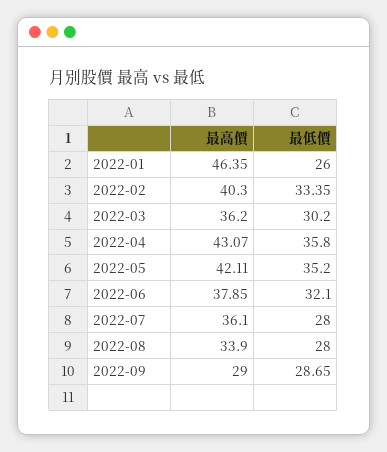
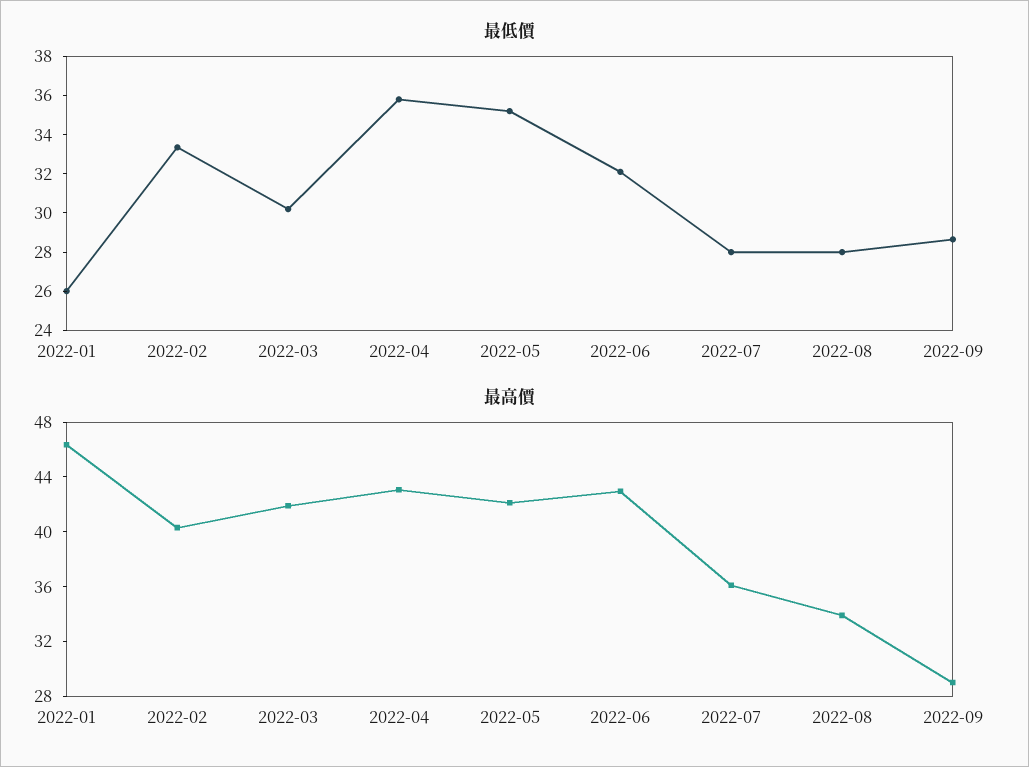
最高價, 2022-03: 36.2 -> 42
最高價, 2022-06: 37.85 -> 43

